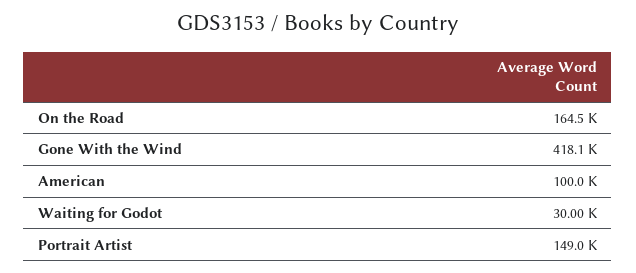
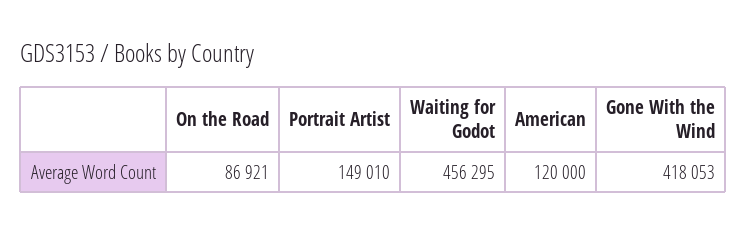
On the Road: 164500 -> 86921
American: 100000 -> 120000
Waiting for Godot: 30000 -> 456295

